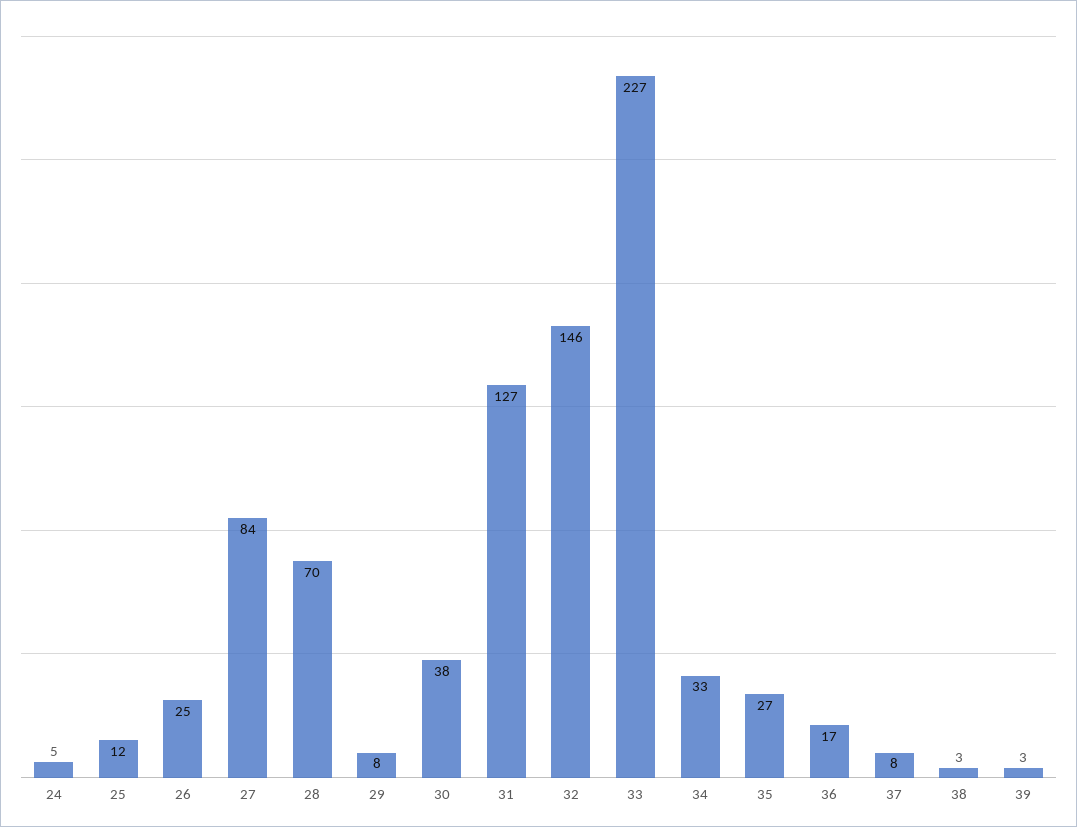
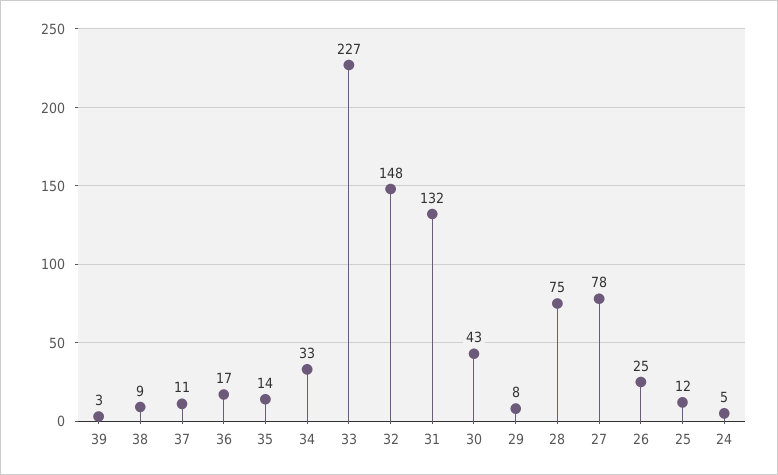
27: 84 -> 78
28: 70 -> 75
30: 38 -> 43
31: 127 -> 132
32: 146 -> 148
35: 27 -> 14
37: 8 -> 11
38: 3 -> 9

